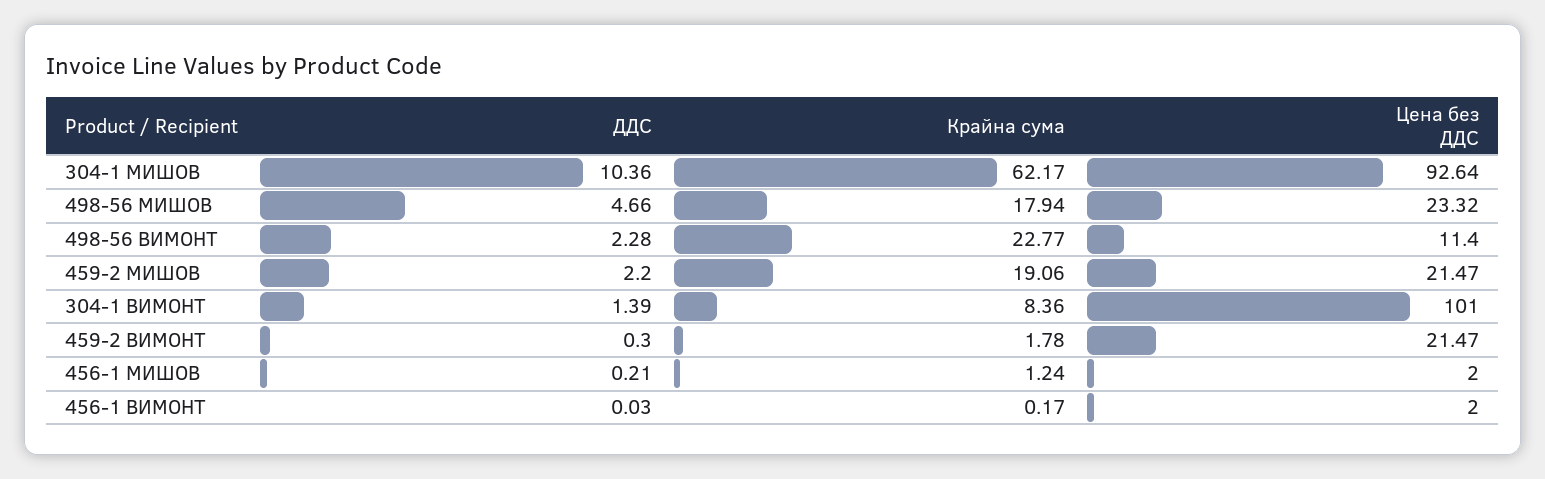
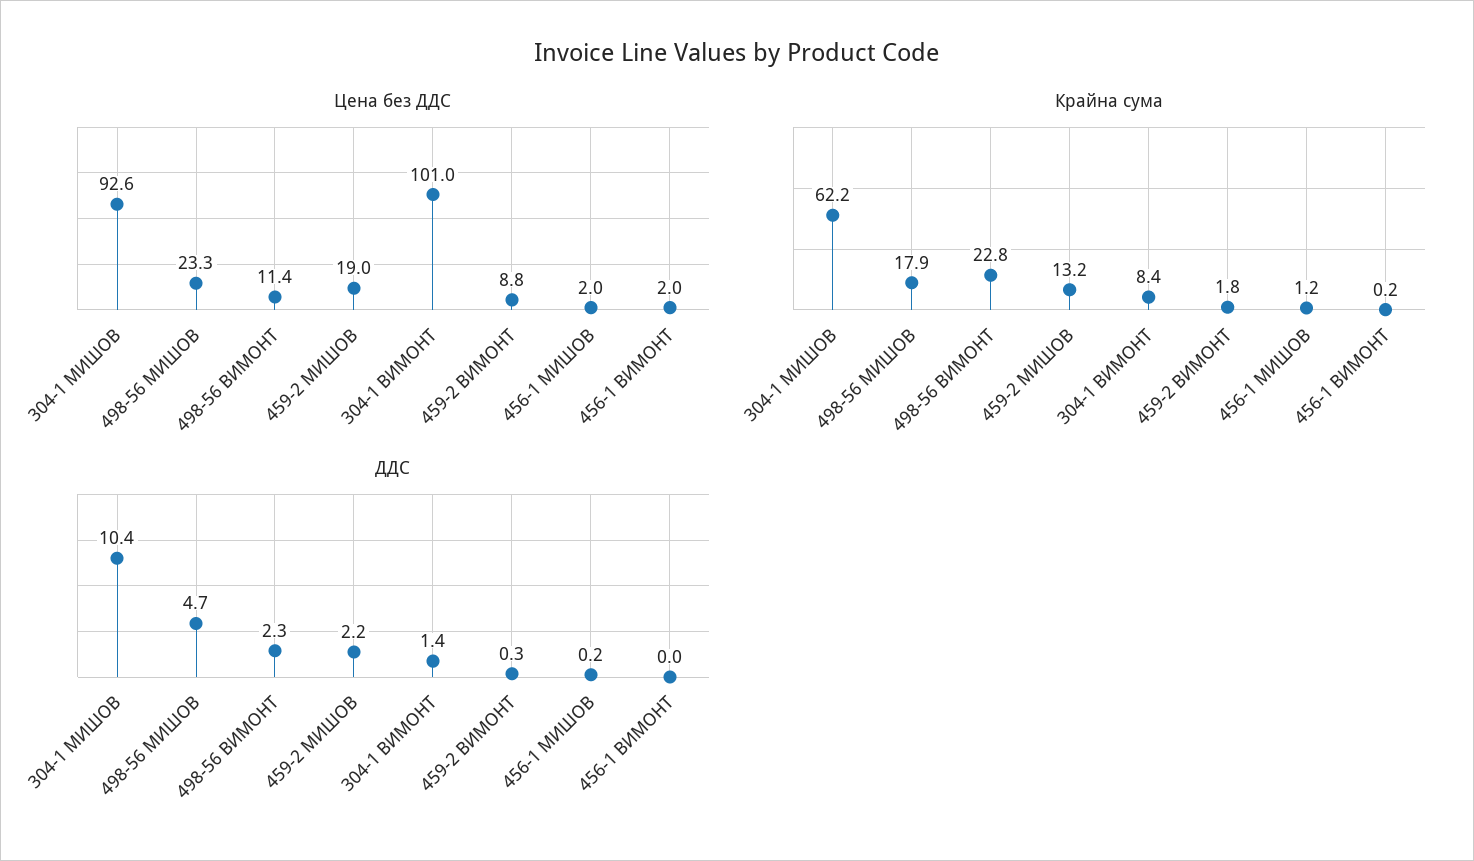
Крайна сума, 459-2 МИШОВ: 19.06 -> 13.2
Цена без ДДС, 459-2 МИШОВ: 21.47 -> 19
Цена без ДДС, 459-2 ВИМОНТ: 21.47 -> 8.8

